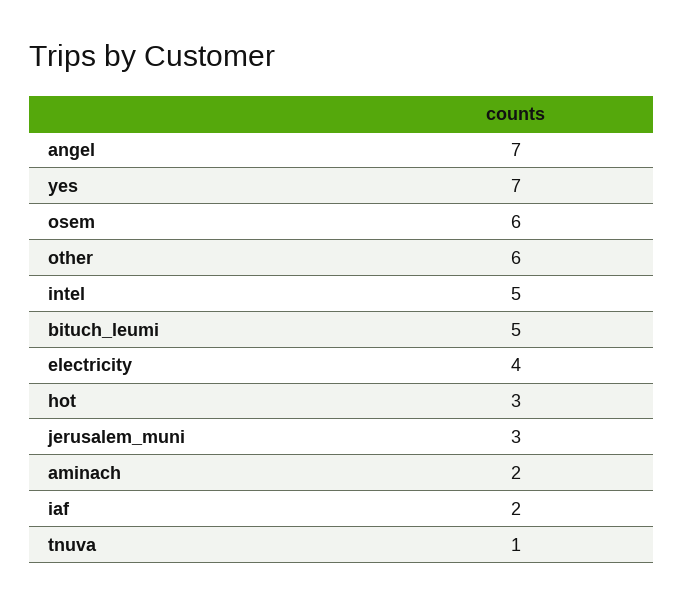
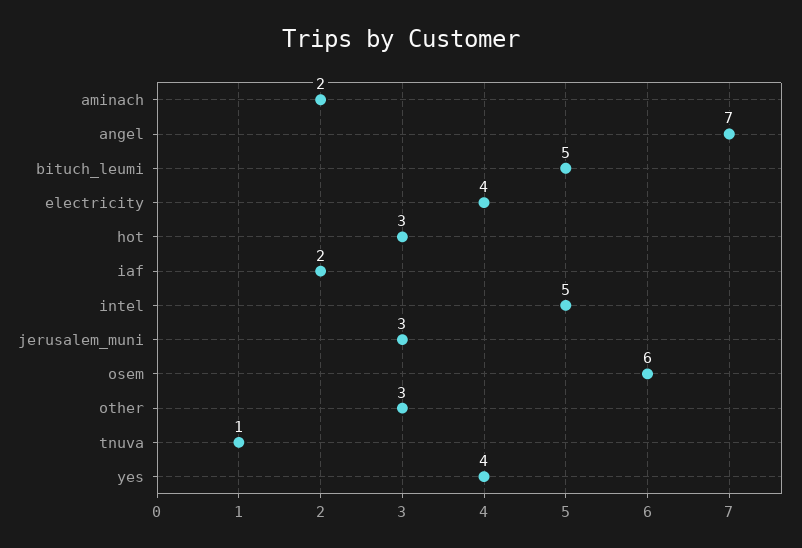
yes: 7 -> 4
other: 6 -> 3

